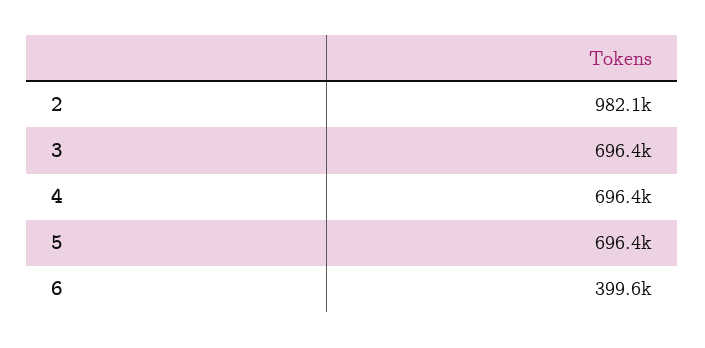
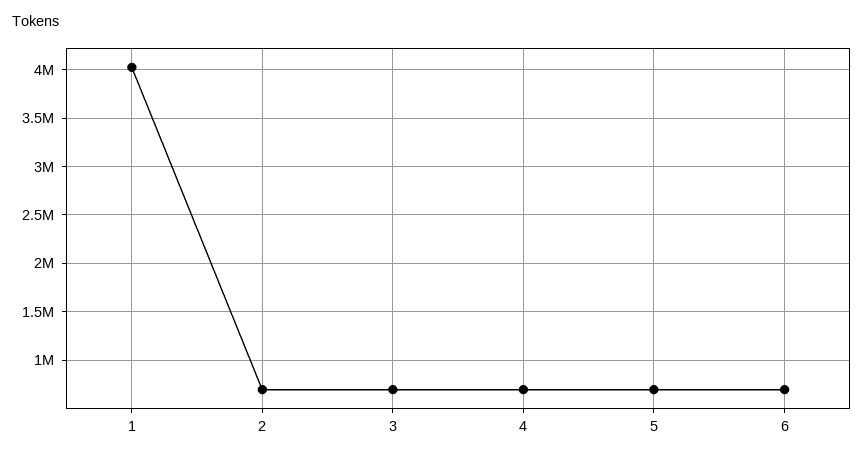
2: 982100 -> 700000
6: 399600 -> 700000
1: none -> 4000000

